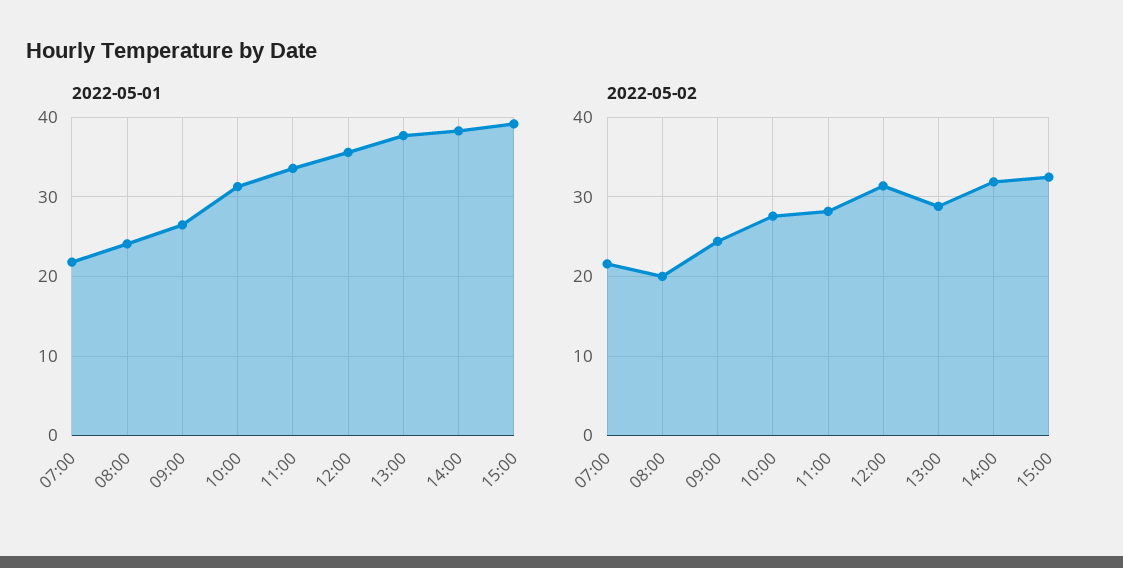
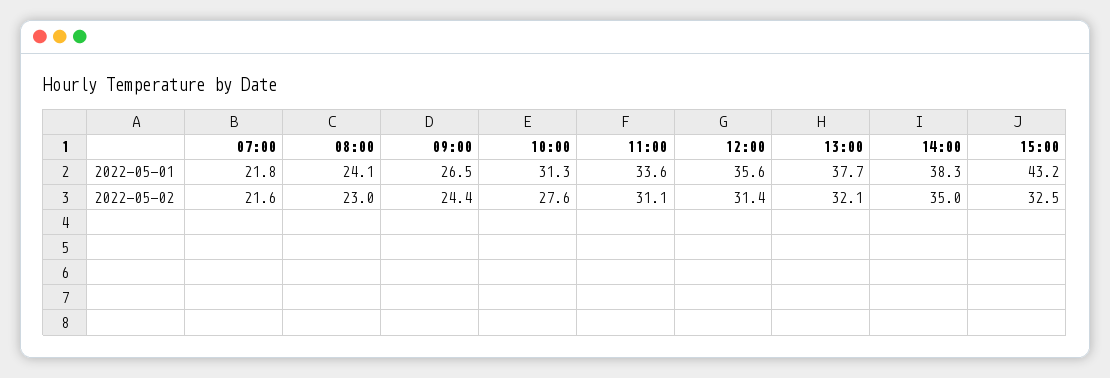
2022-05-01, 15:00: 39 -> 43.2
2022-05-02, 08:00: 20 -> 23
2022-05-02, 11:00: 28 -> 31.1
2022-05-02, 13:00: 29 -> 32.1
2022-05-02, 14:00: 32 -> 35

